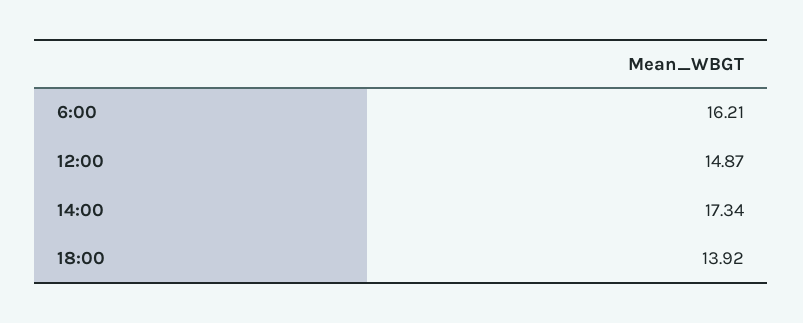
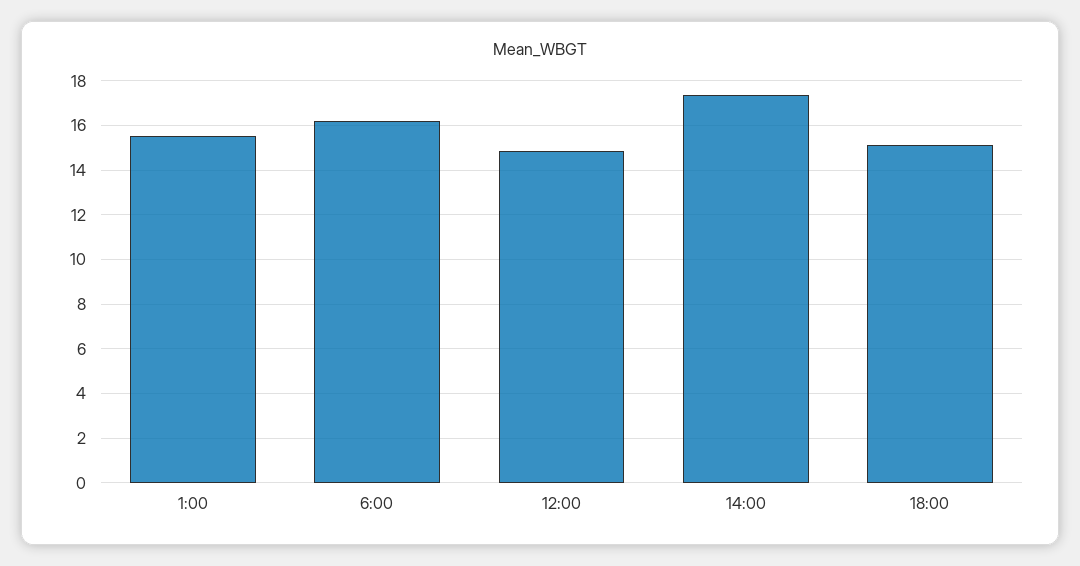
18:00: 13.92 -> 15
1:00: none -> 15.5

